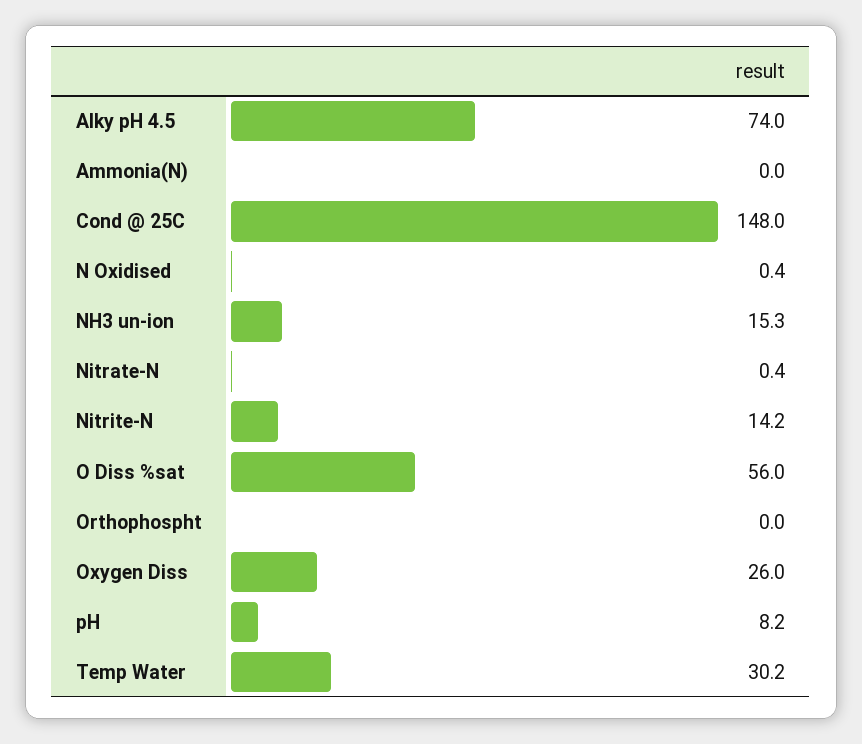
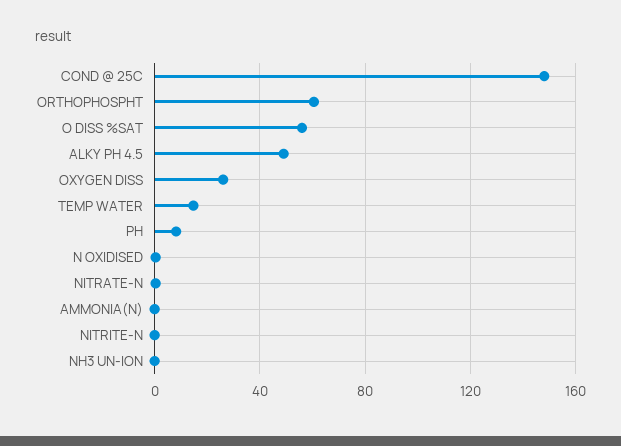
Alky pH 4.5: 74 -> 50
NH3 un-ion: 15.3 -> 0
Nitrite-N: 14.2 -> 0
Orthophospht: 0 -> 60
Temp Water: 30.2 -> 15

